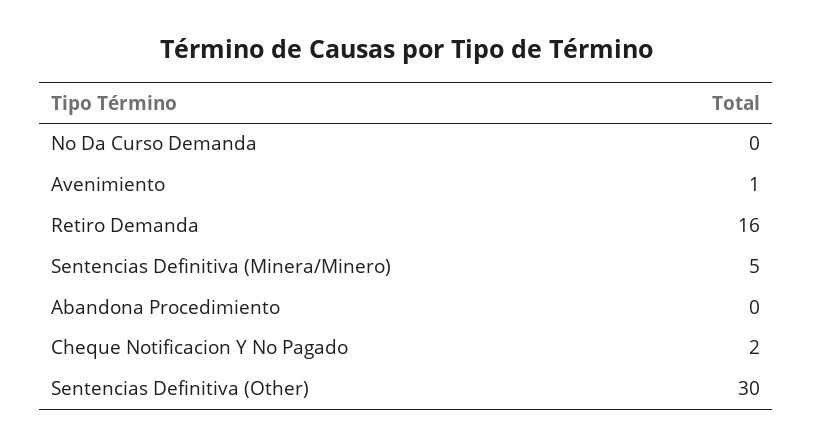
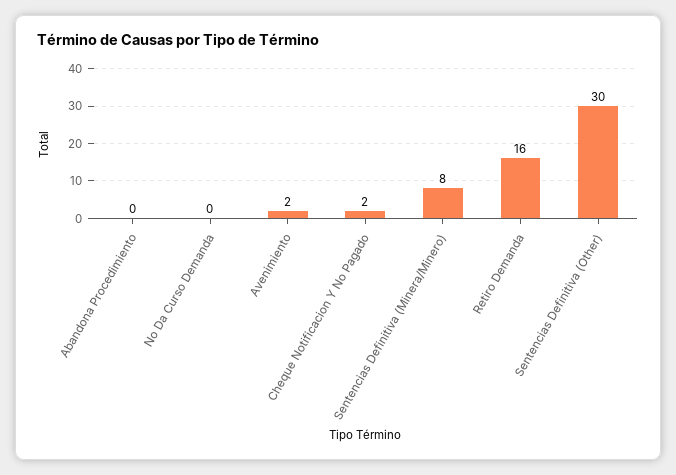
Avenimiento: 1 -> 2
Sentencias Definitiva (Minera/Minero): 5 -> 8

